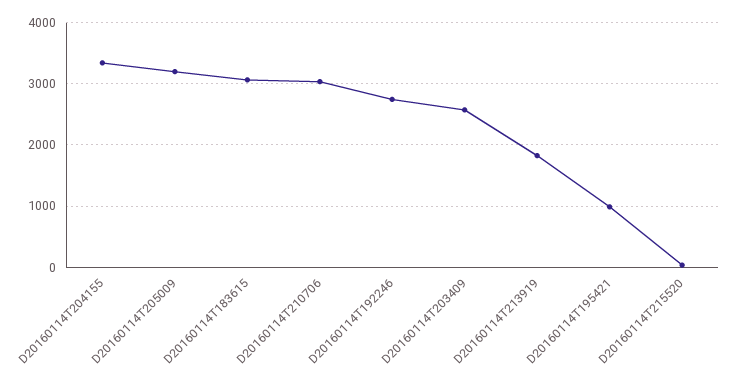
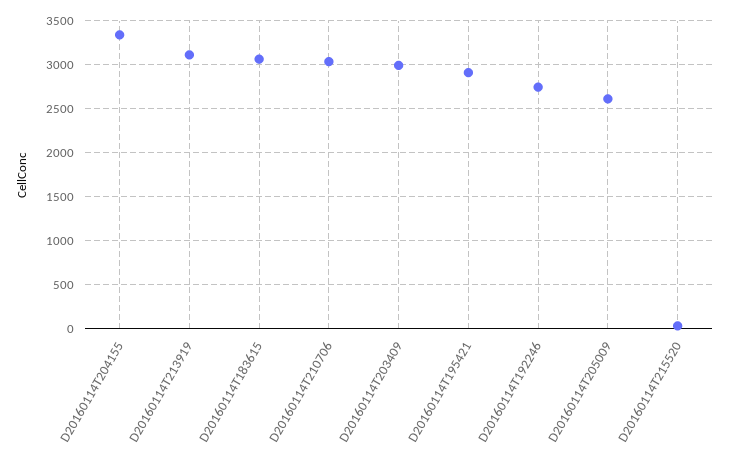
D20160114T205009: 3200 -> 2600
D20160114T203409: 2600 -> 3000
D20160114T213919: 1800 -> 3100
D20160114T195421: 1000 -> 2900

